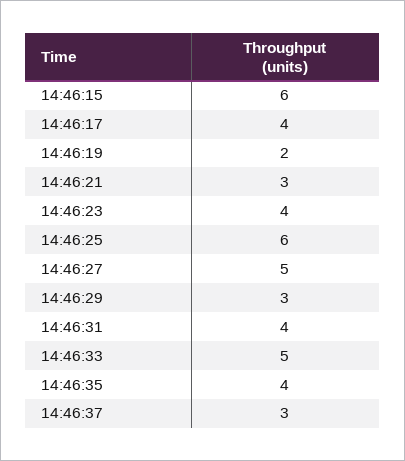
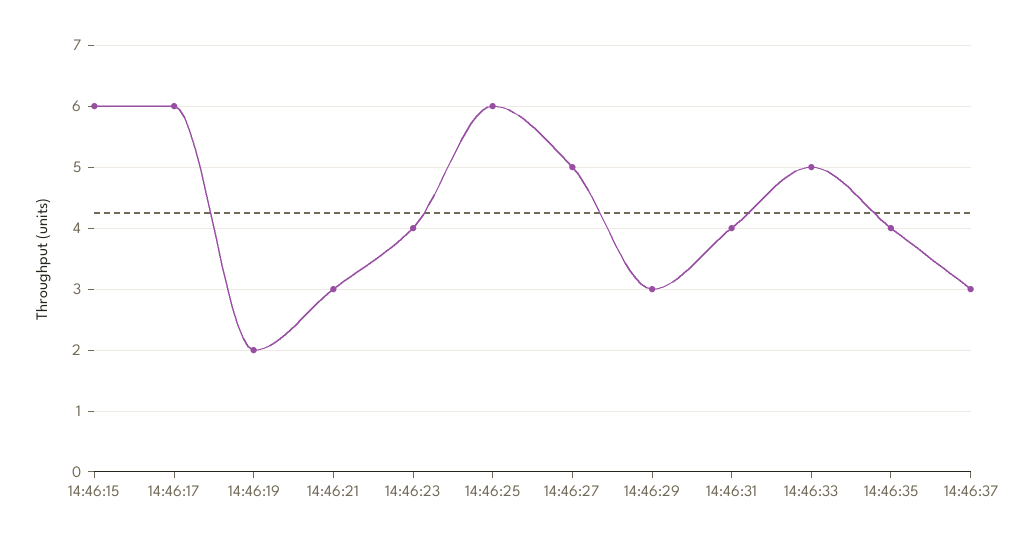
14:46:17: 4 -> 6

